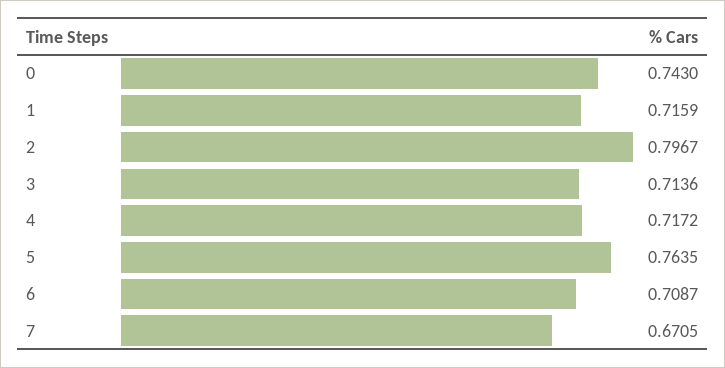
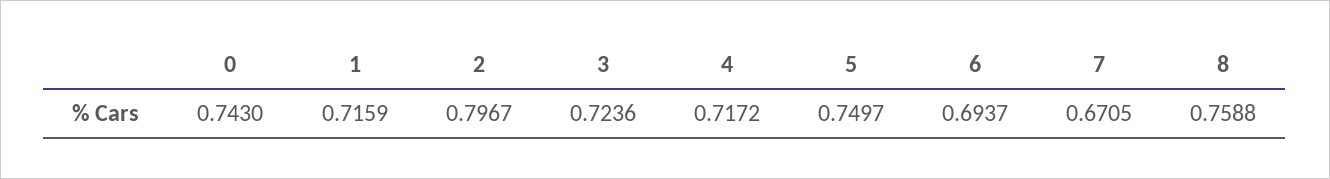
3: 0.7136 -> 0.7236
5: 0.7635 -> 0.7497
6: 0.7087 -> 0.6937
8: none -> 0.7588

